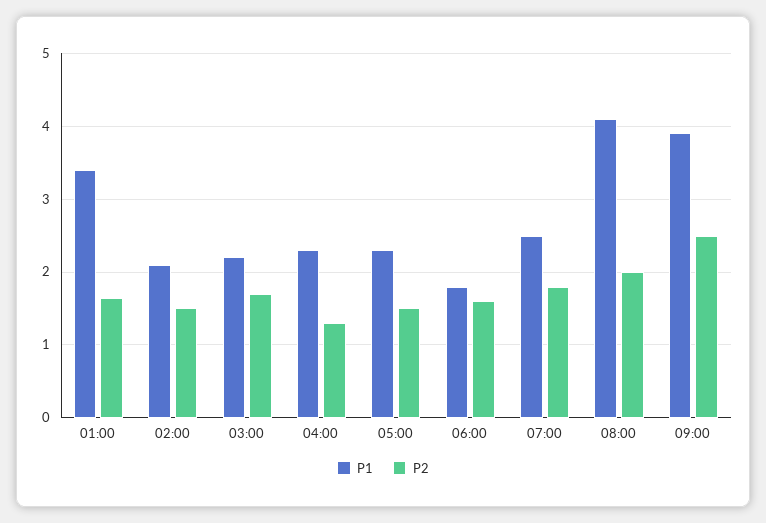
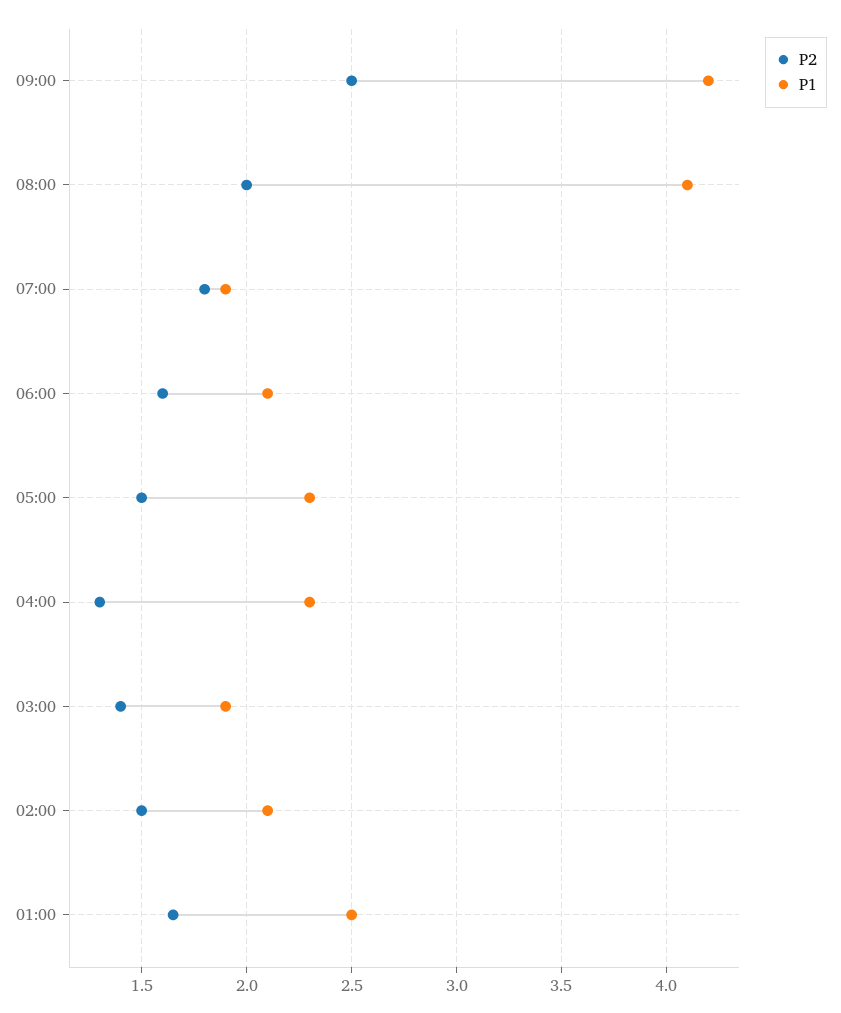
P1, 01:00: 3.4 -> 2.5
P1, 03:00: 2.2 -> 1.9
P2, 03:00: 1.7 -> 1.4
P1, 06:00: 1.8 -> 2.1
P1, 07:00: 2.5 -> 1.9
P1, 09:00: 3.9 -> 4.2

